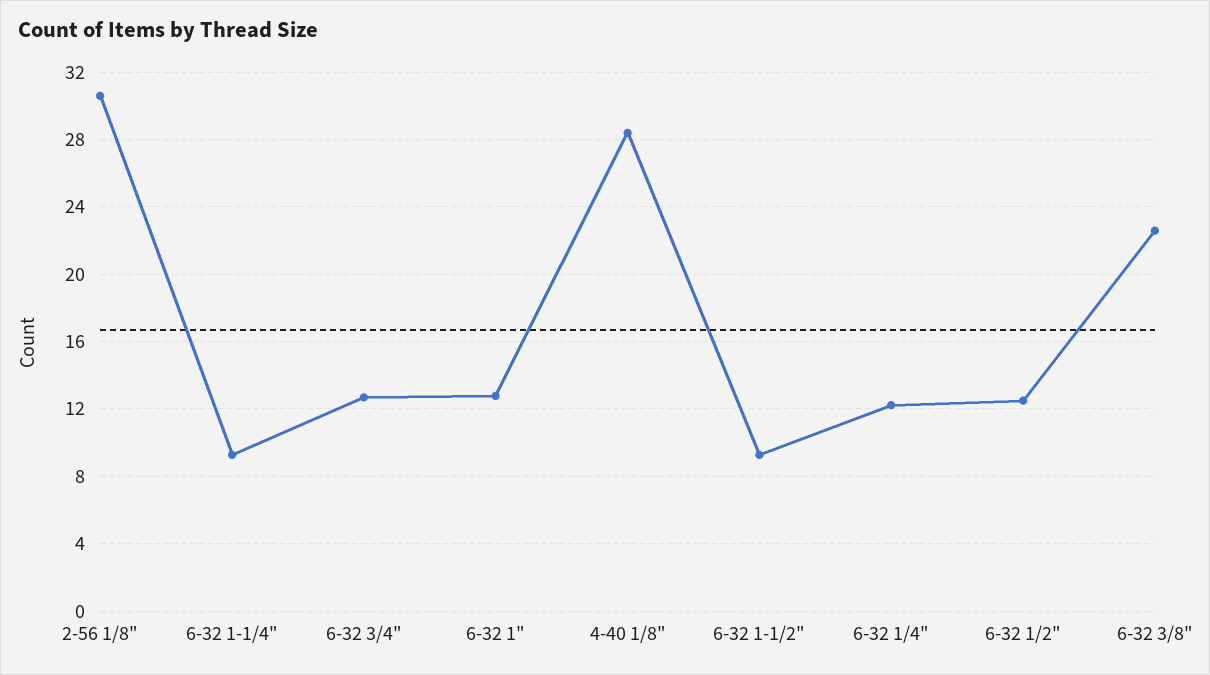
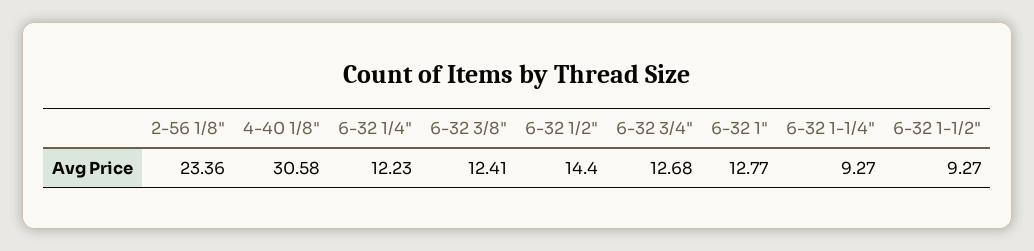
2-56 1/8": 30.5 -> 23.36
4-40 1/8": 28.5 -> 30.58
6-32 1/2": 12.5 -> 14.4
6-32 3/8": 22.5 -> 12.41

